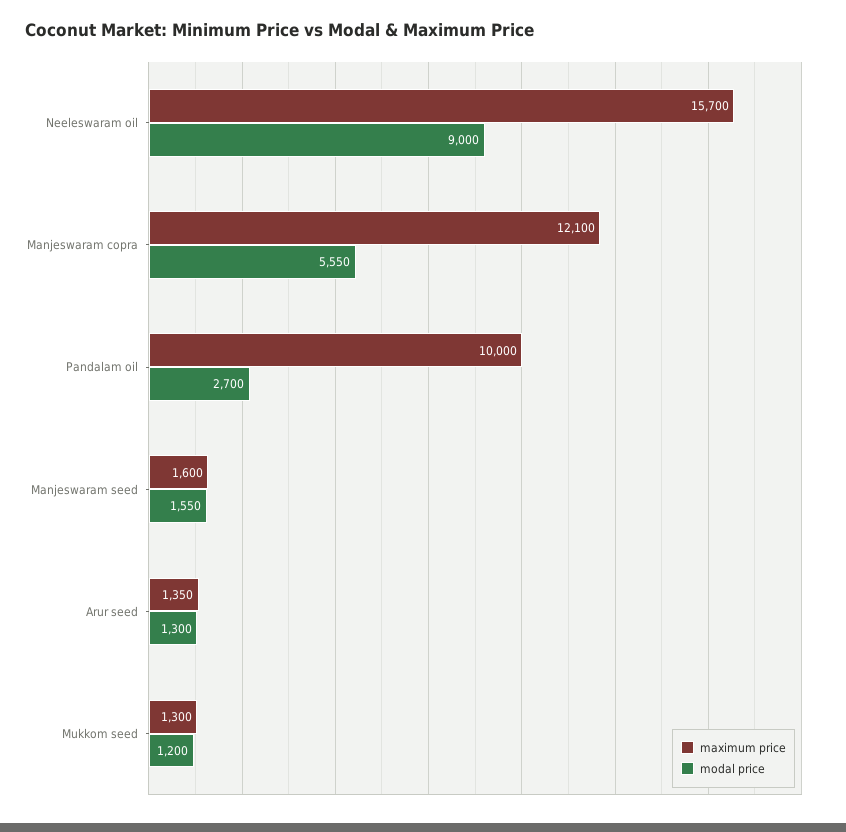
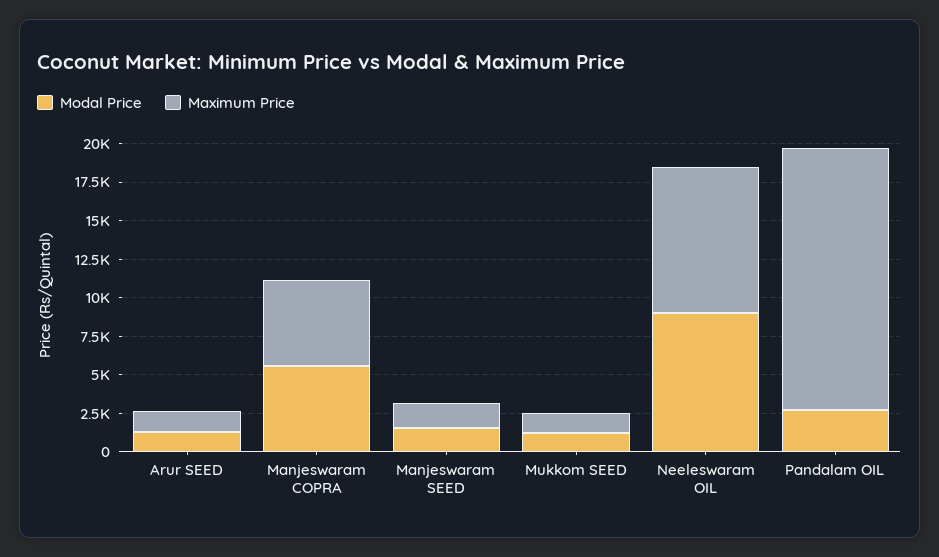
maximum price, Neeleswaram oil: 15700 -> 10000
maximum price, Manjeswaram copra: 12100 -> 5000
maximum price, Pandalam oil: 10000 -> 17500

